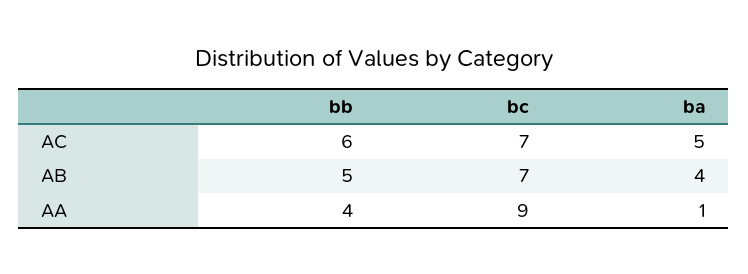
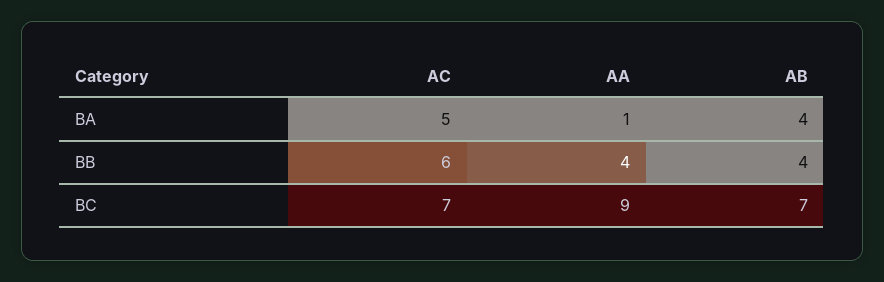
bb, AB: 5 -> 4

